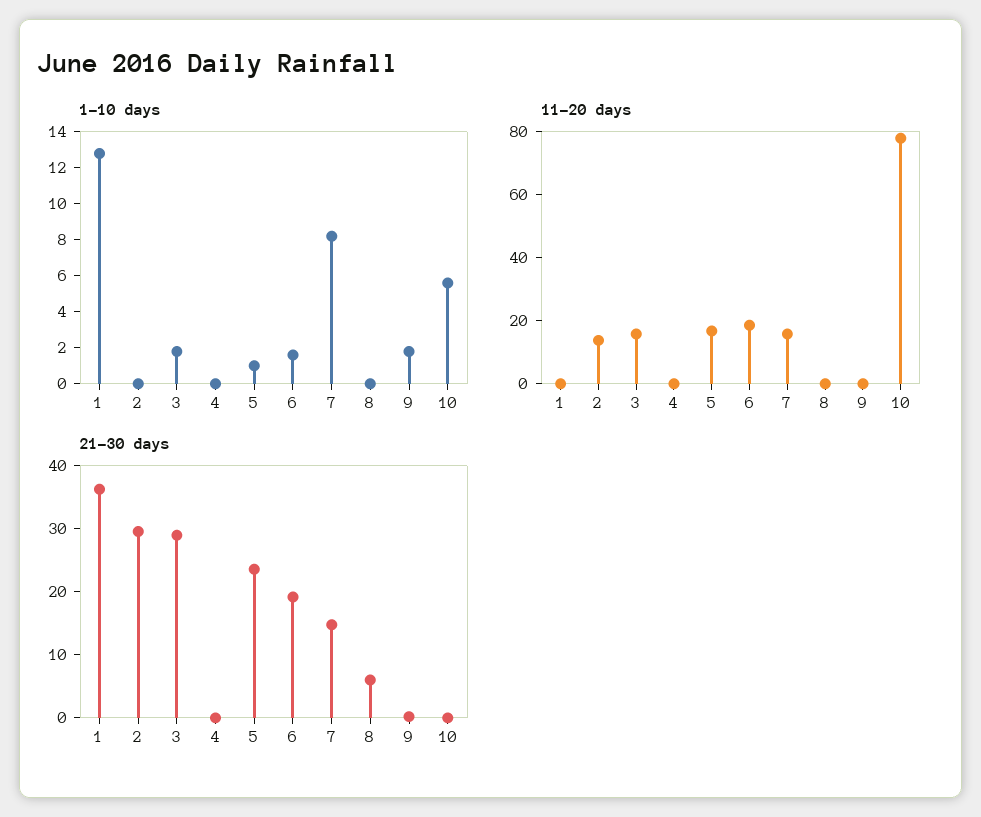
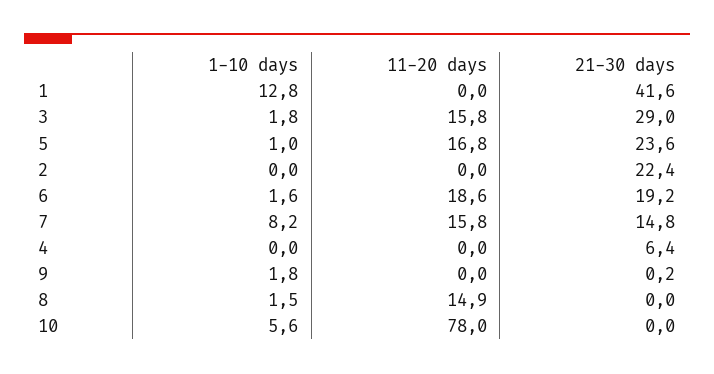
1-10 days, 8: 0 -> 1.5
11-20 days, 2: 15 -> 0
11-20 days, 8: 0 -> 14.9
21-30 days, 1: 36 -> 41.6
21-30 days, 2: 30 -> 22.4
21-30 days, 4: 0 -> 6.4
21-30 days, 8: 6 -> 0

